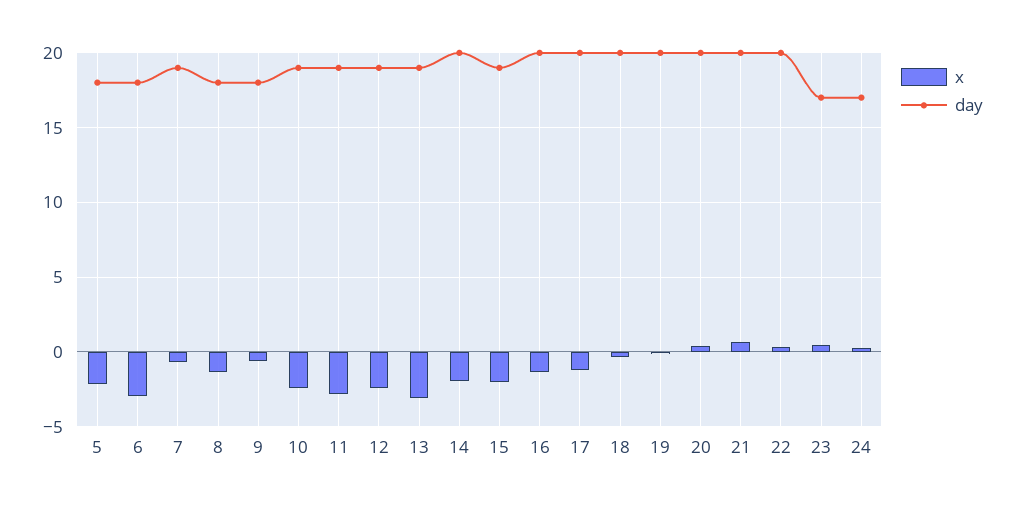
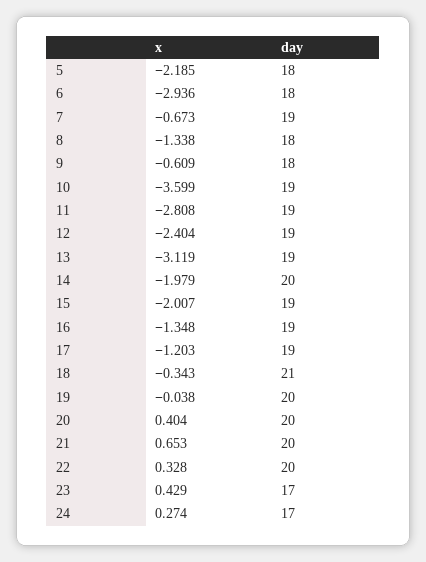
x, 10: -2.5 -> -3.599
day, 16: 20 -> 19
day, 17: 20 -> 19
day, 18: 20 -> 21

